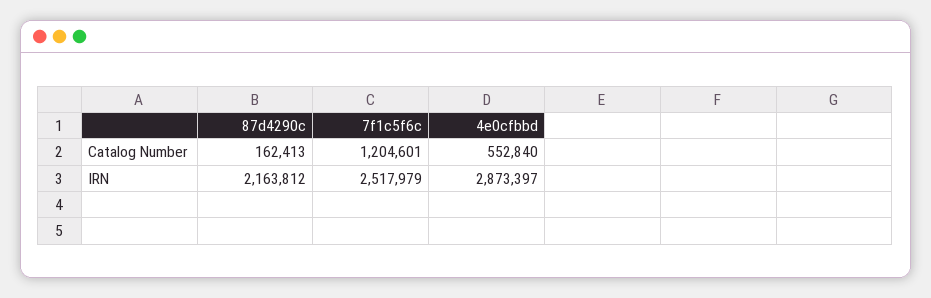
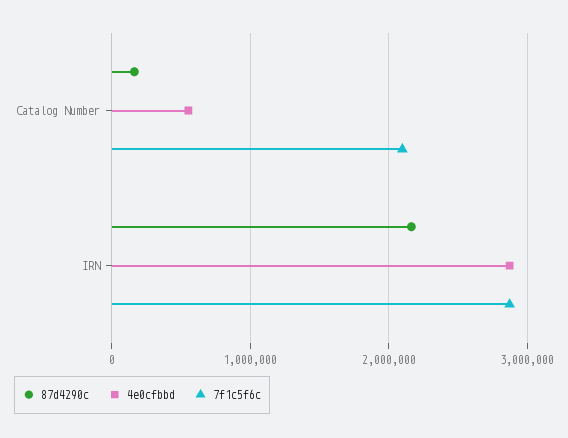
7f1c5f6c, Catalog Number: 1204601 -> 2100000
7f1c5f6c, IRN: 2517979 -> 2900000

